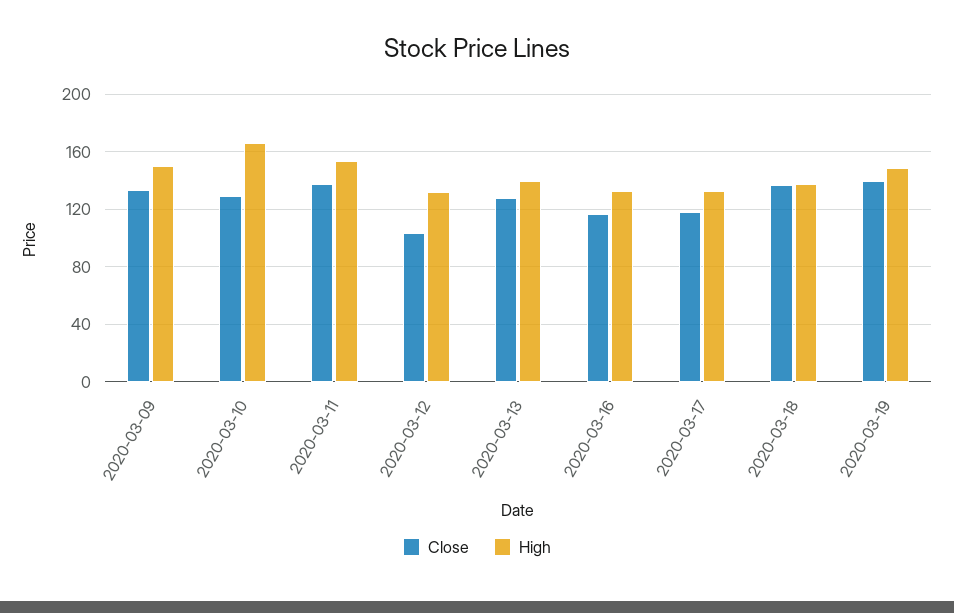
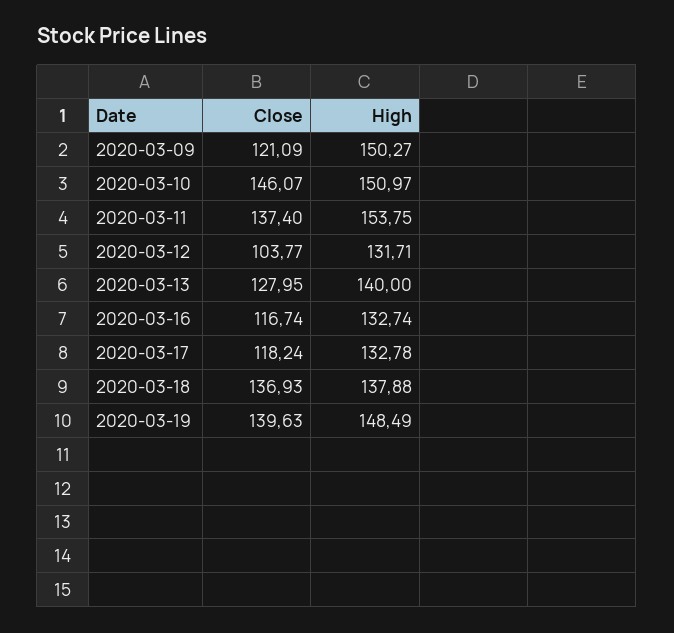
Close, 2020-03-09: 135 -> 121.09
Close, 2020-03-10: 130 -> 146.07
High, 2020-03-10: 165 -> 150.97

